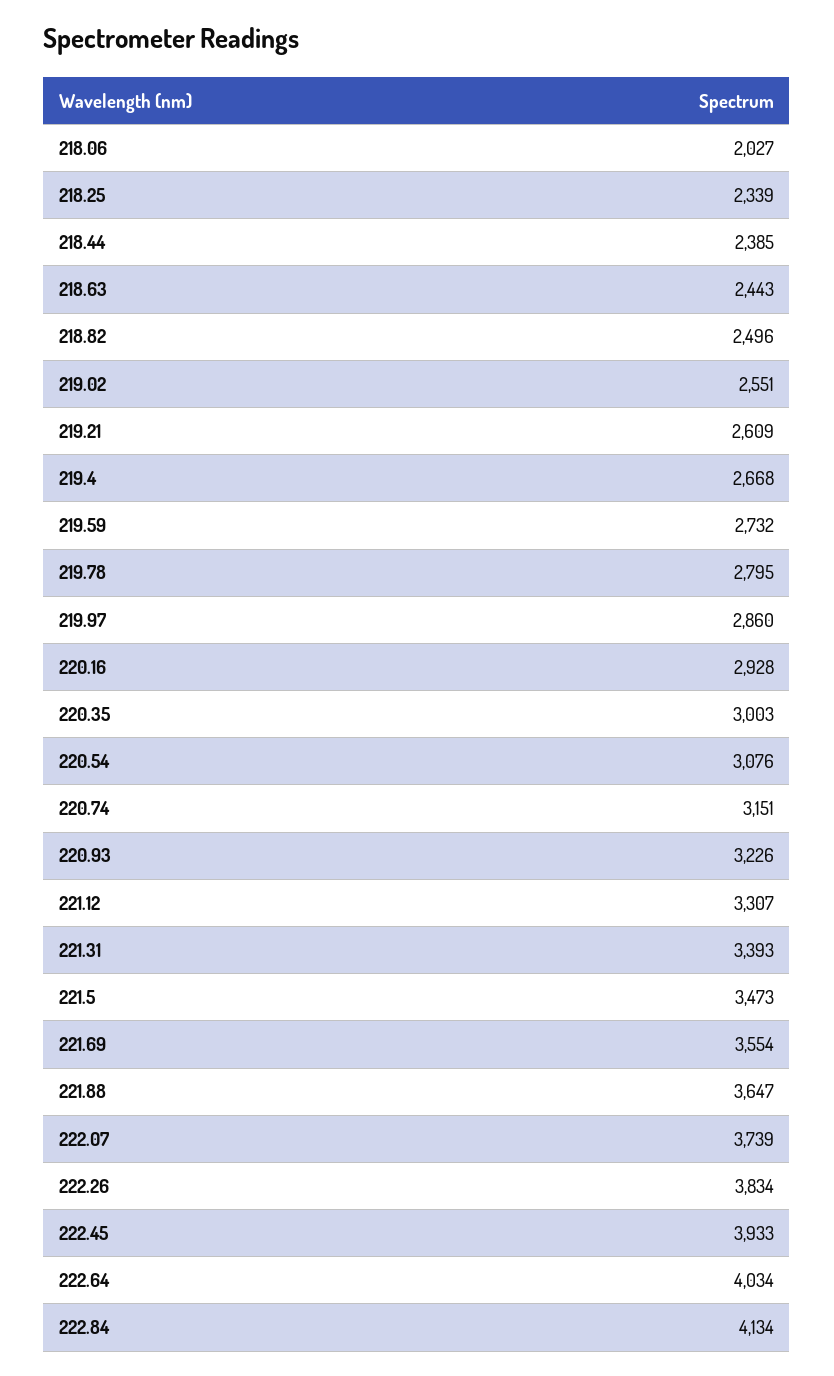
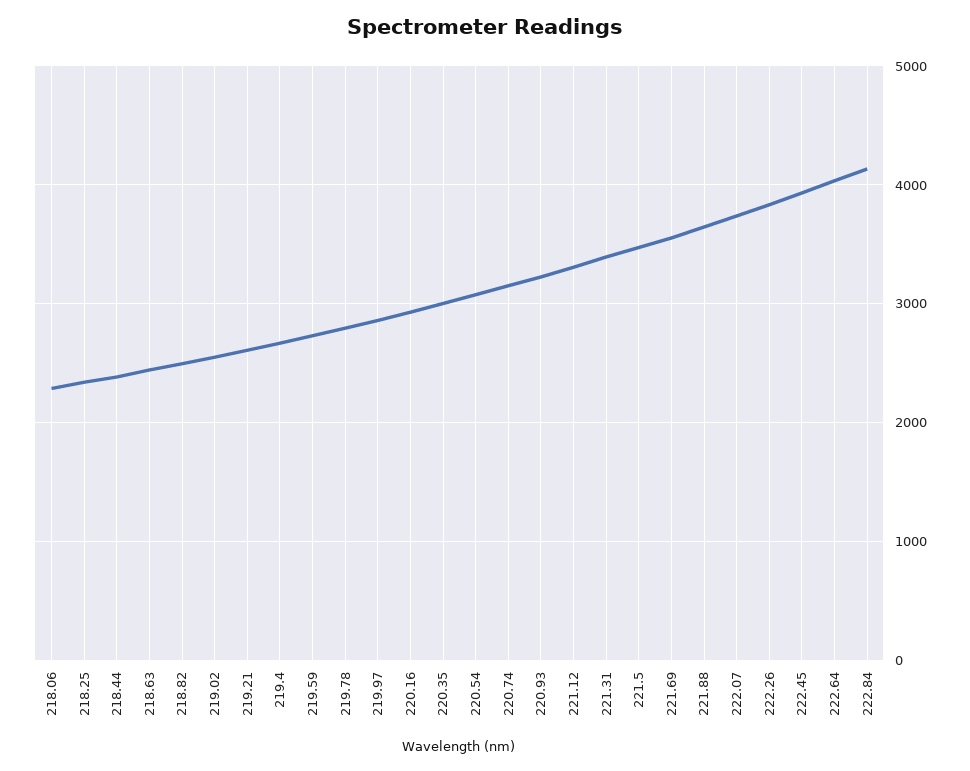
218.06: 2027 -> 2300

